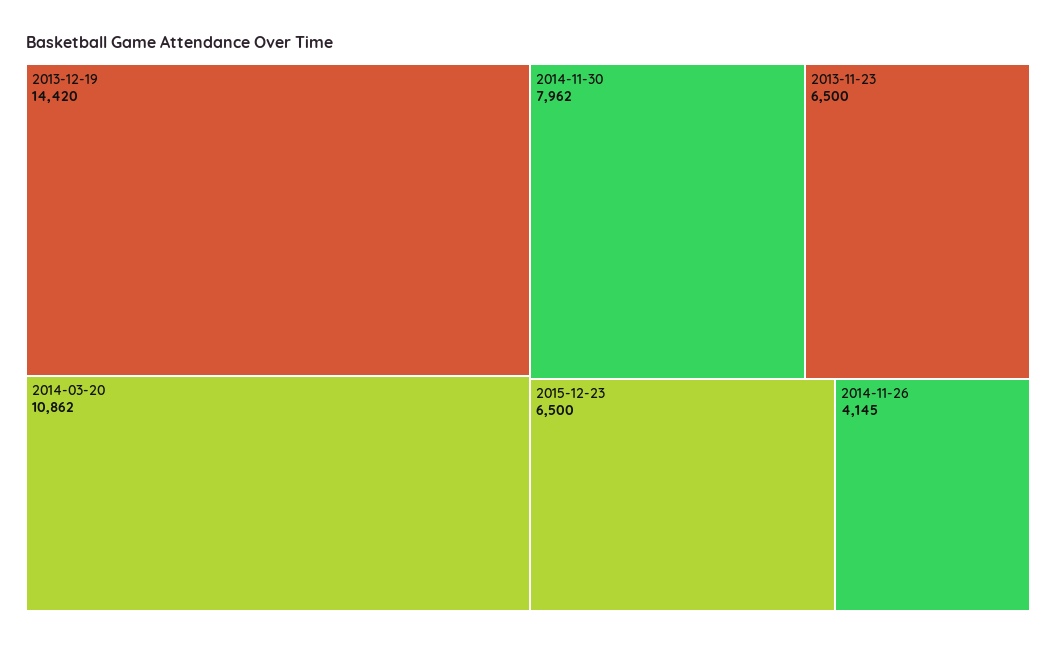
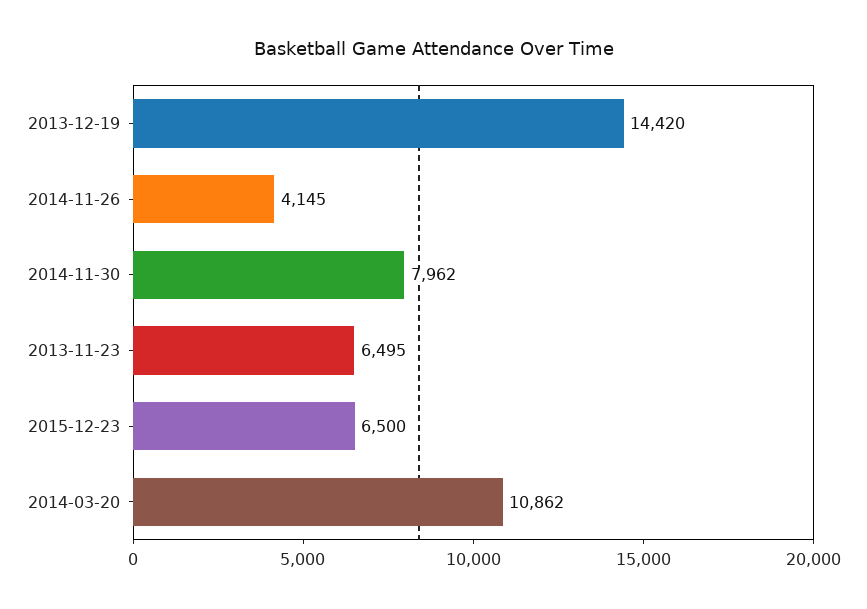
2013-11-23: 6500 -> 6495

